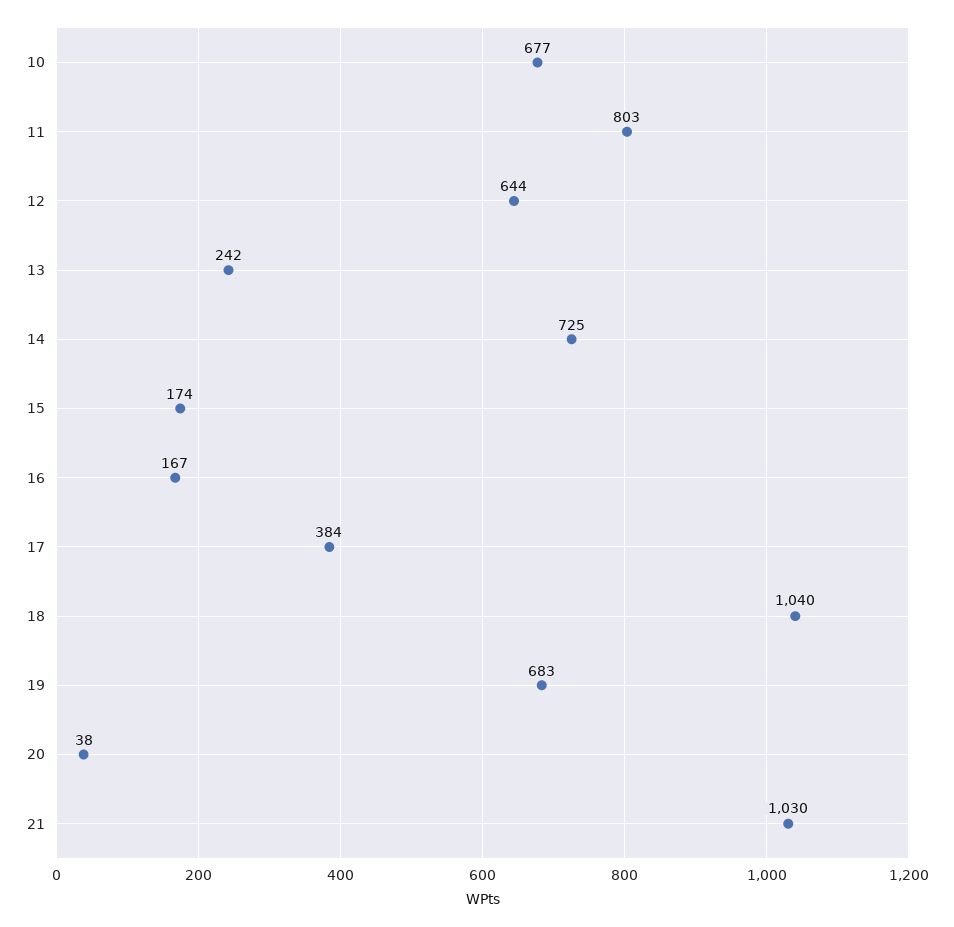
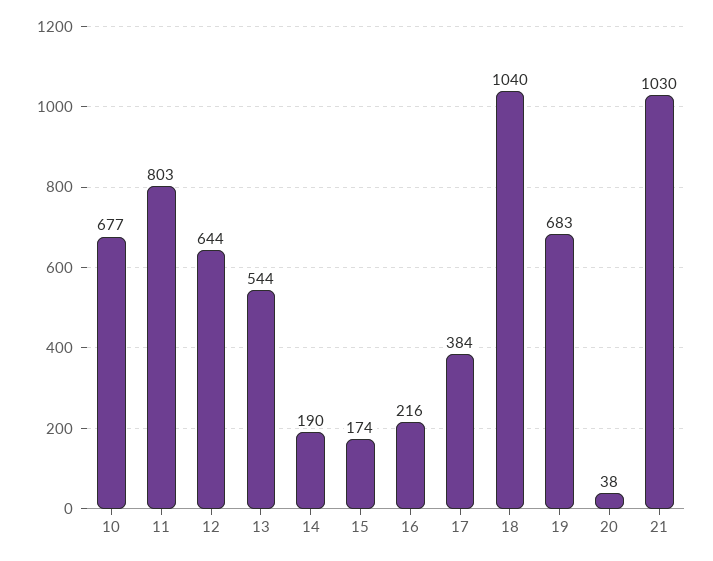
13: 242 -> 544
14: 725 -> 190
16: 167 -> 216

